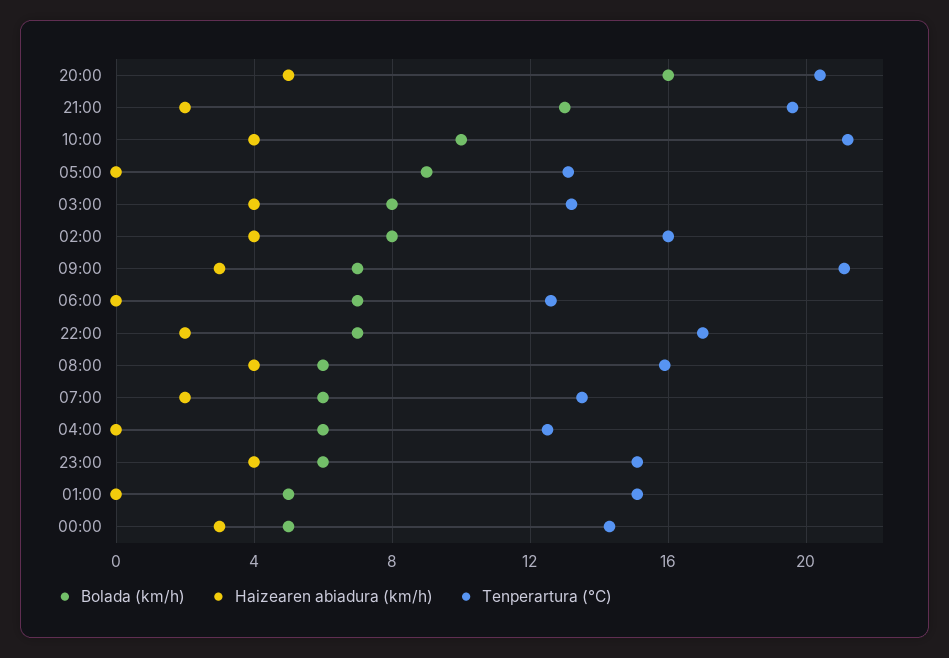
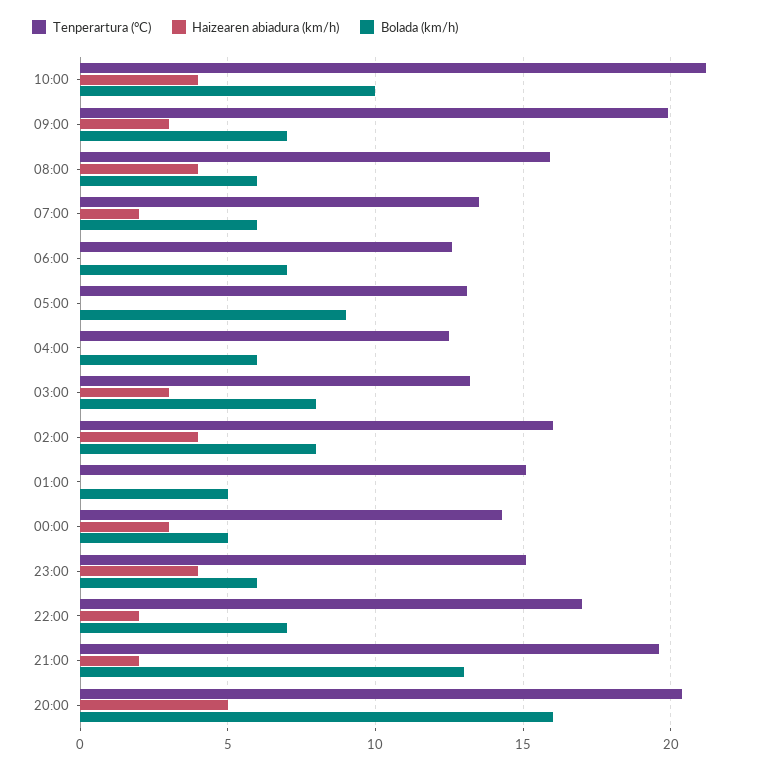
Haizearen abiadura (km/h), 03:00: 4 -> 3
Tenperartura (°C), 09:00: 21 -> 20

